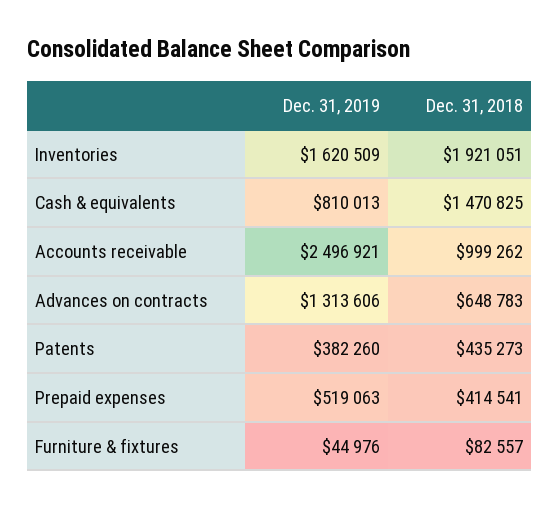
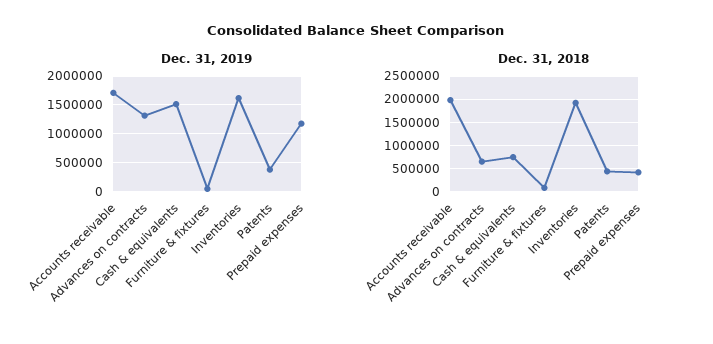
Dec. 31, 2019, Cash & equivalents: 810013 -> 1500000
Dec. 31, 2018, Cash & equivalents: 1470825 -> 750000
Dec. 31, 2019, Accounts receivable: 2496921 -> 1750000
Dec. 31, 2018, Accounts receivable: 999262 -> 2000000
Dec. 31, 2019, Prepaid expenses: 519063 -> 1250000

